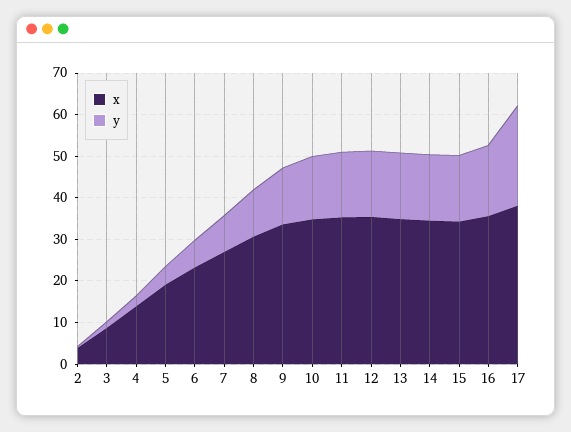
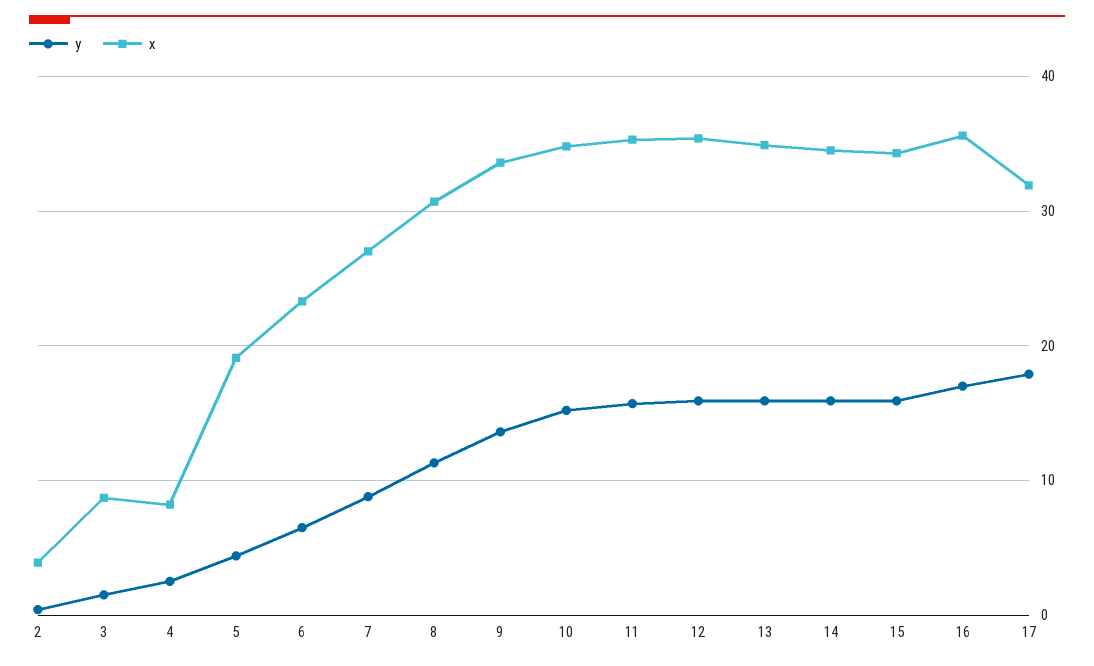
x, 4: 14 -> 8
x, 17: 38 -> 32
y, 17: 24 -> 18

